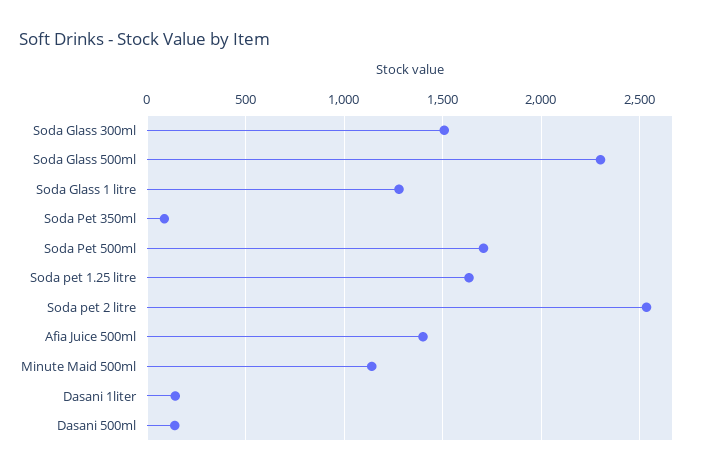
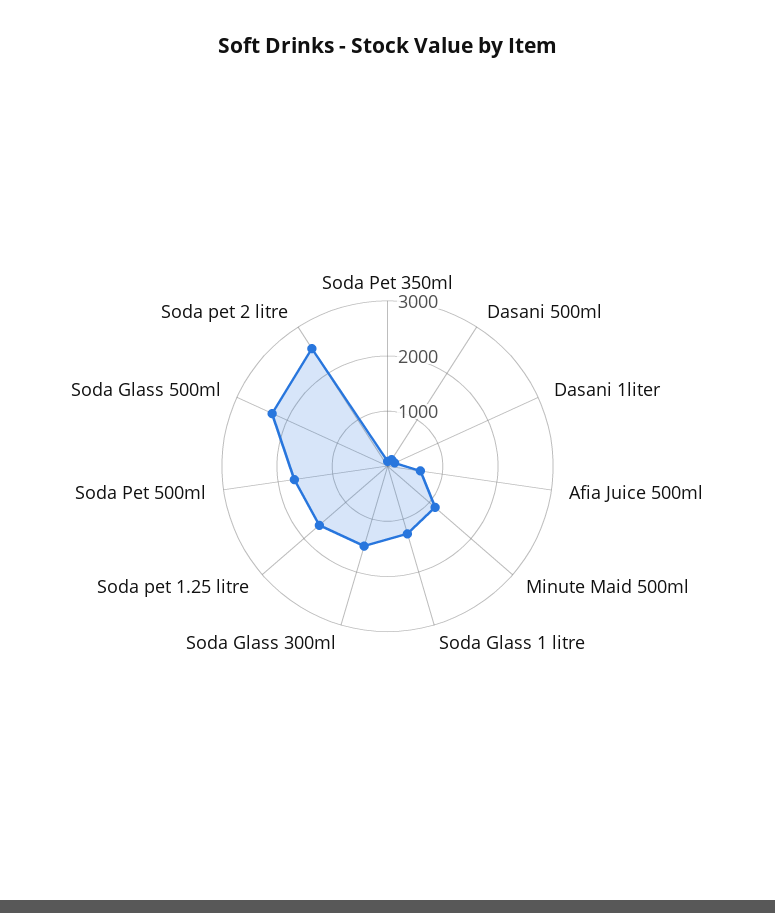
Afia Juice 500ml: 1400 -> 600

